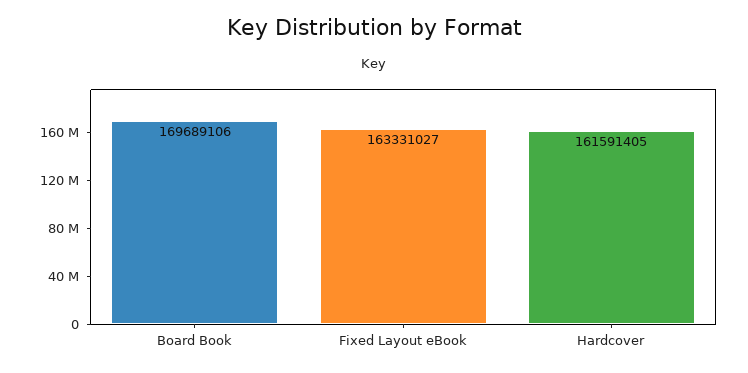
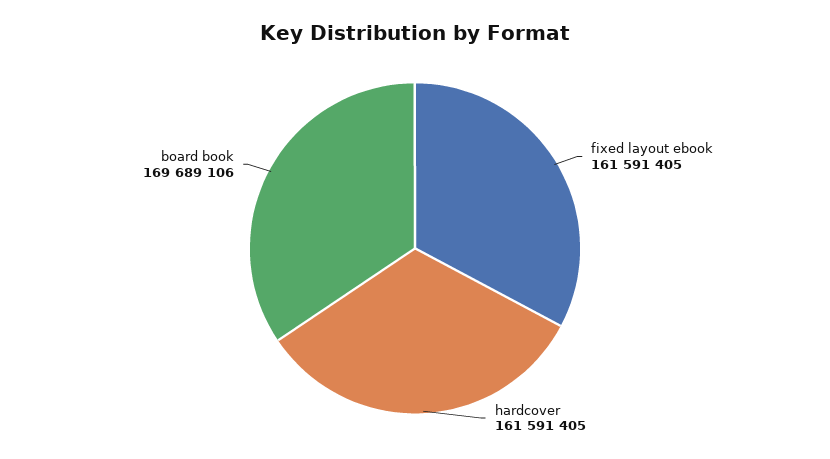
Fixed Layout eBook: 163331027 -> 161591405

